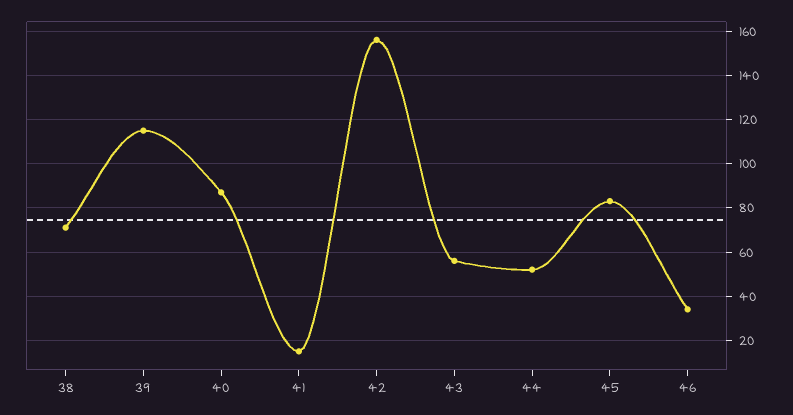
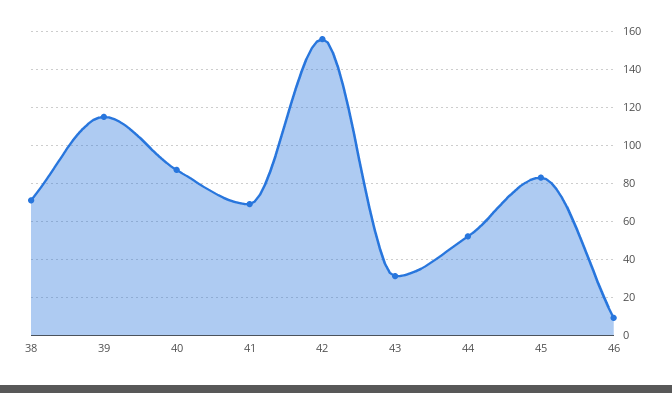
41: 15 -> 70
43: 55 -> 30
46: 35 -> 10

